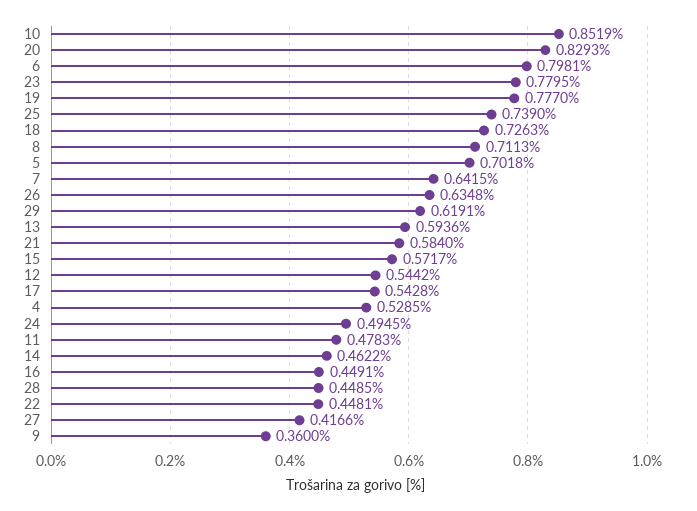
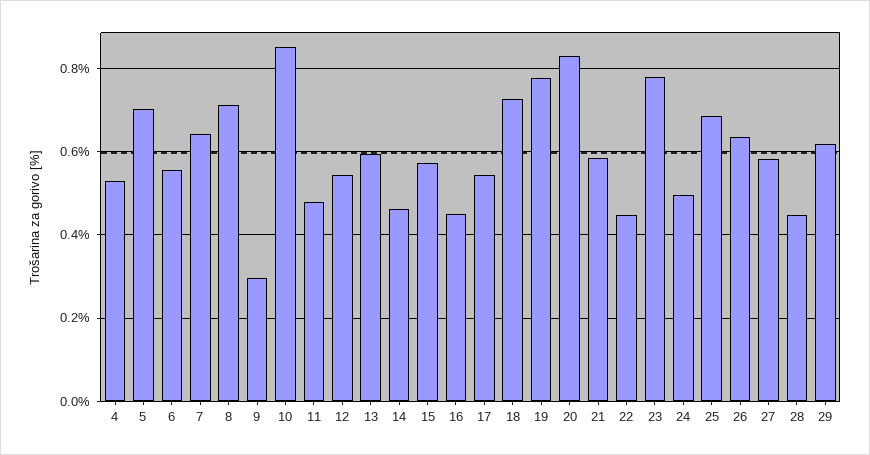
6: 0.7981 -> 0.56
25: 0.739 -> 0.68
27: 0.4166 -> 0.58
9: 0.36 -> 0.3

